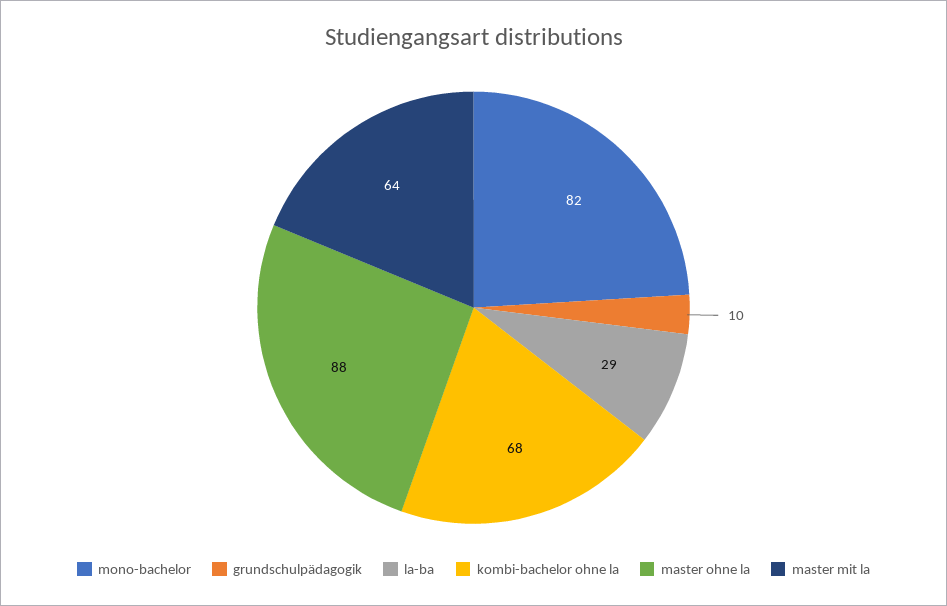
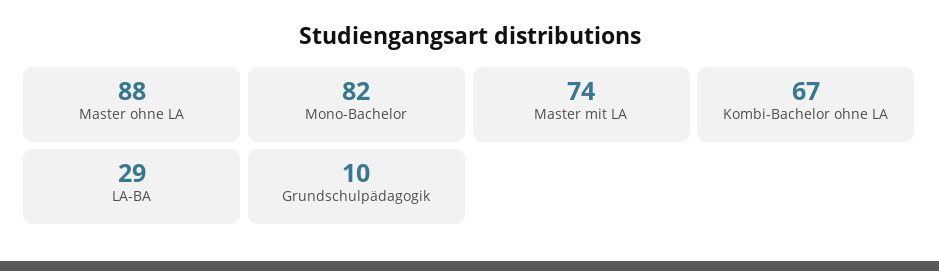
kombi-bachelor ohne la: 68 -> 67
master mit la: 64 -> 74

